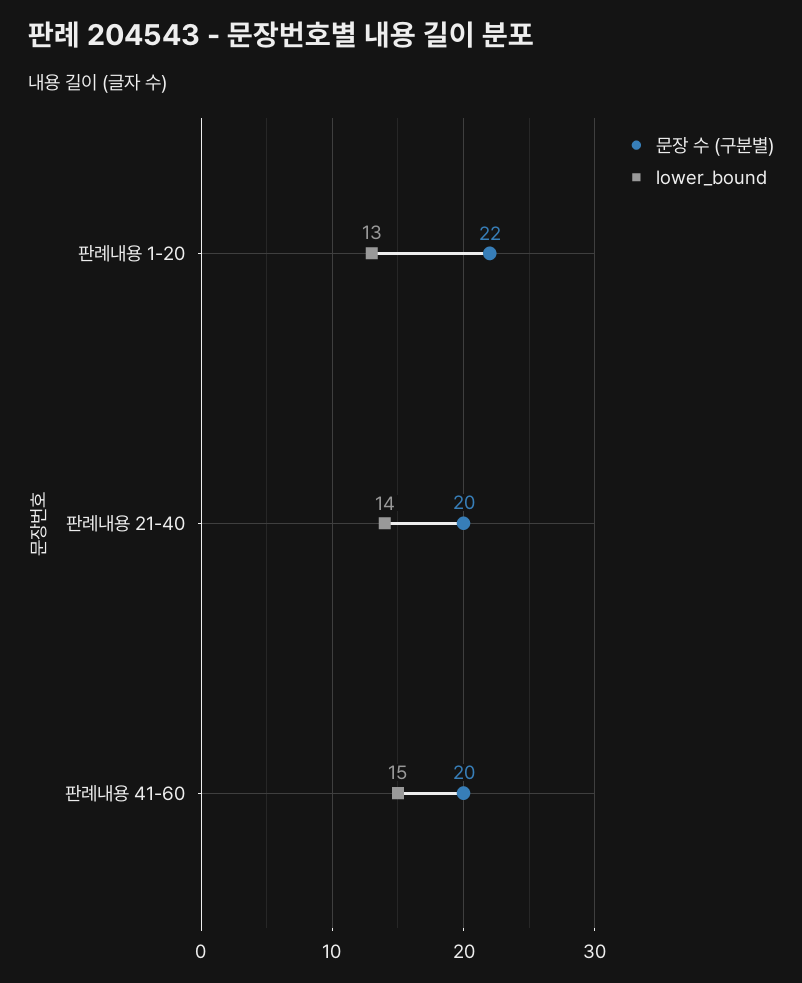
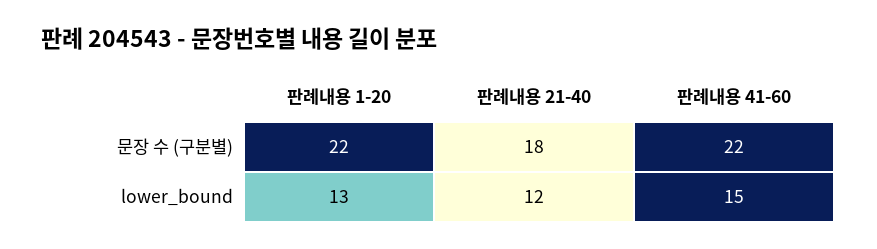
문장 수 (구분별), 판례내용 21-40: 20 -> 18
lower_bound, 판례내용 21-40: 14 -> 12
문장 수 (구분별), 판례내용 41-60: 20 -> 22

